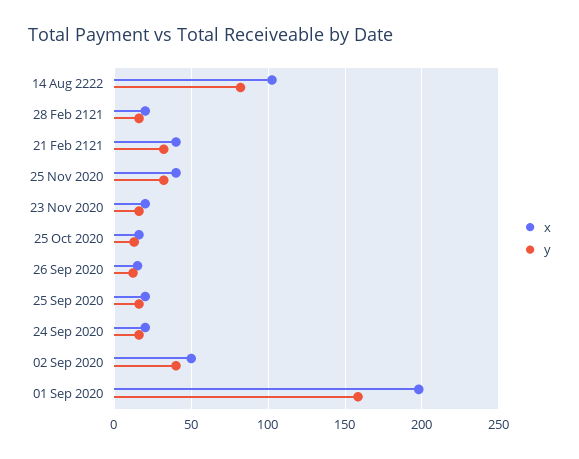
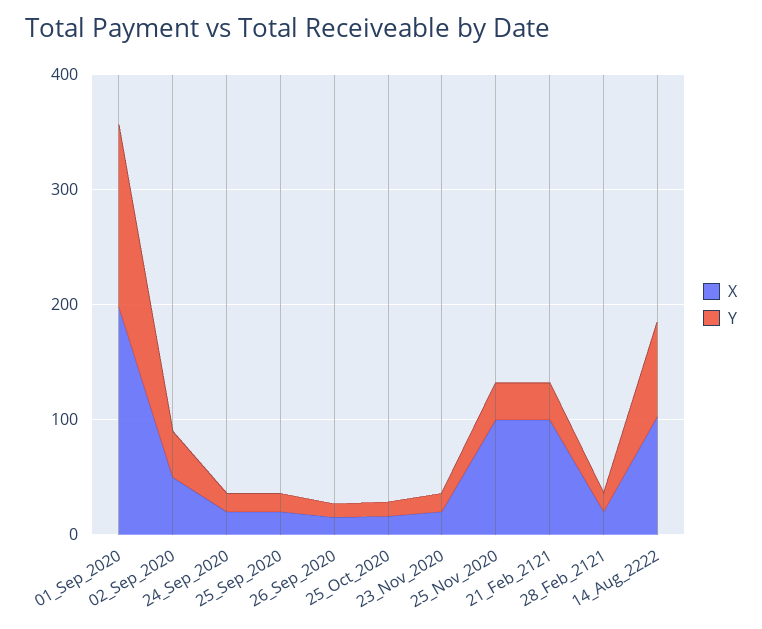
x, 21 Feb 2121: 40 -> 100
x, 25 Nov 2020: 40 -> 100

